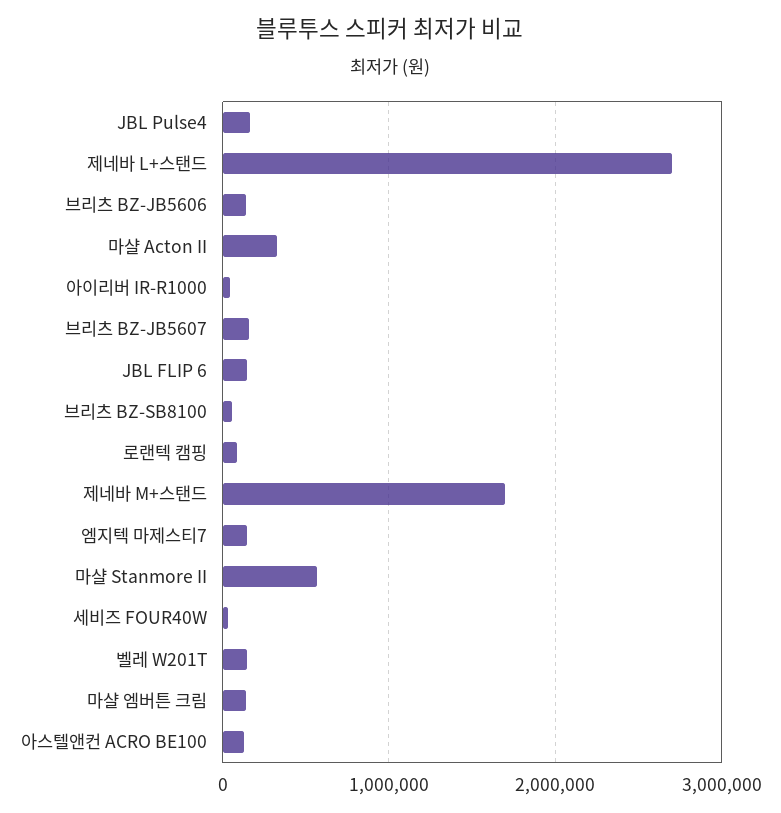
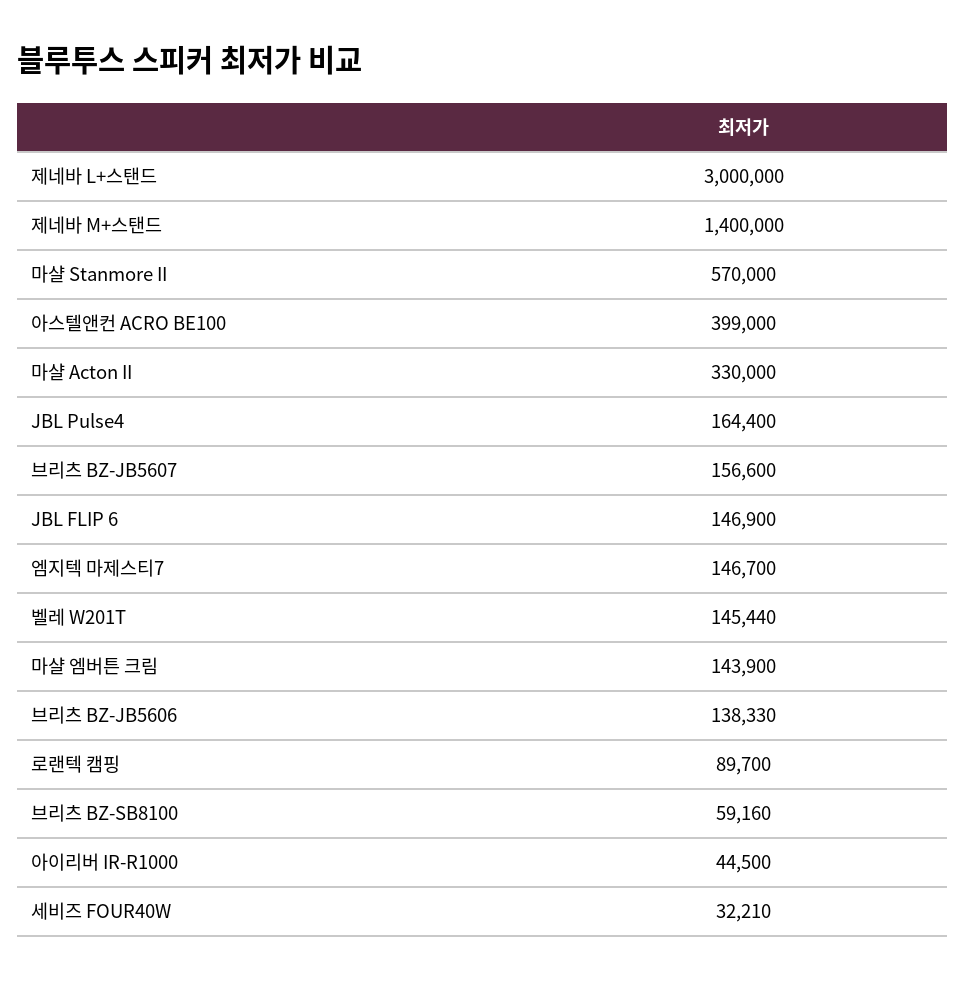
제네바 L+스탠드: 2700000 -> 3000000
제네바 M+스탠드: 1700000 -> 1400000
아스텔앤컨 ACRO BE100: 100000 -> 399000

